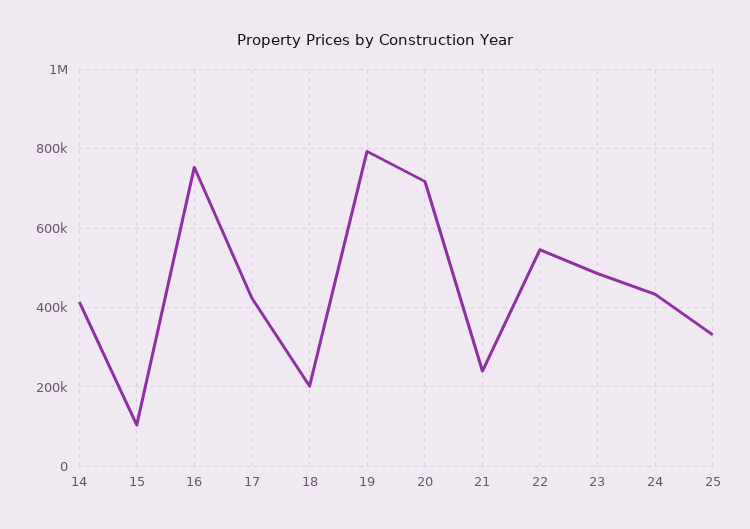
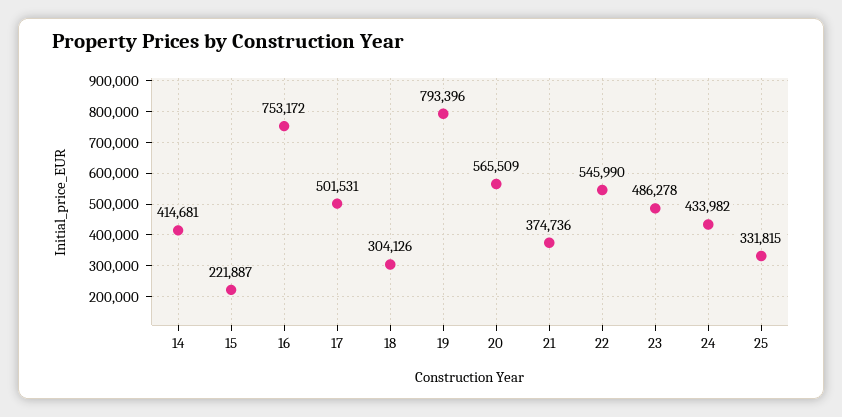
15: 100000 -> 221887
17: 420000 -> 501531
18: 200000 -> 304126
20: 720000 -> 565509
21: 240000 -> 374736

